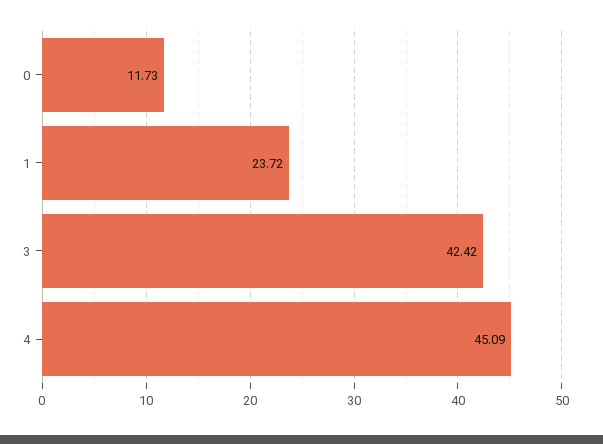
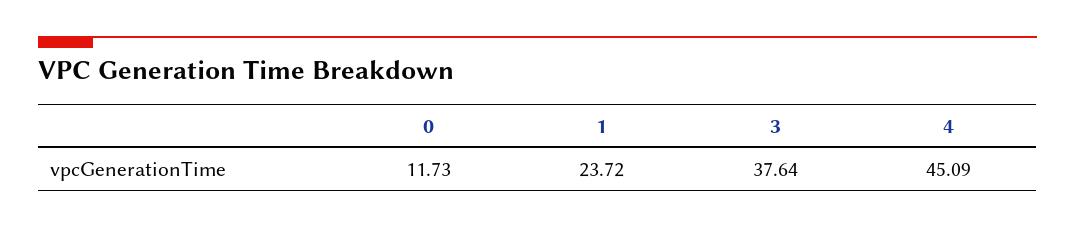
3: 42.42 -> 37.64

